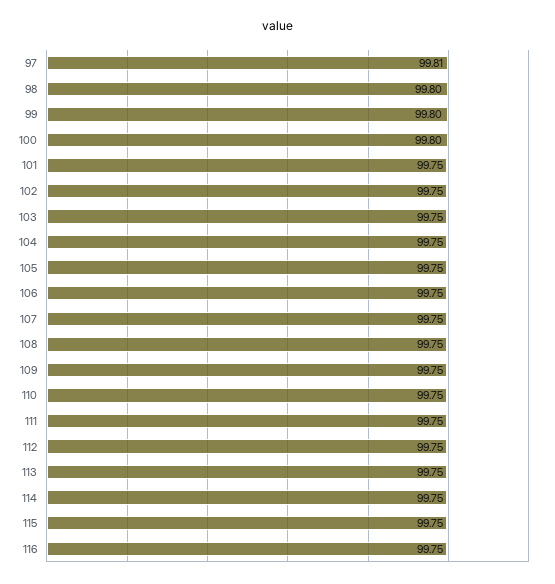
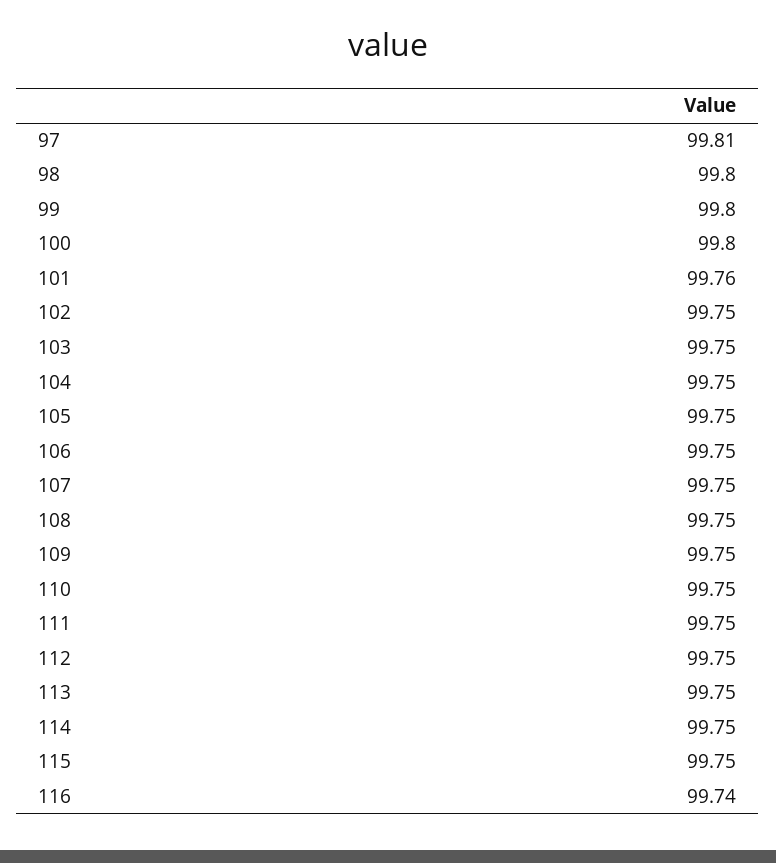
101: 99.75 -> 99.76
116: 99.75 -> 99.74

